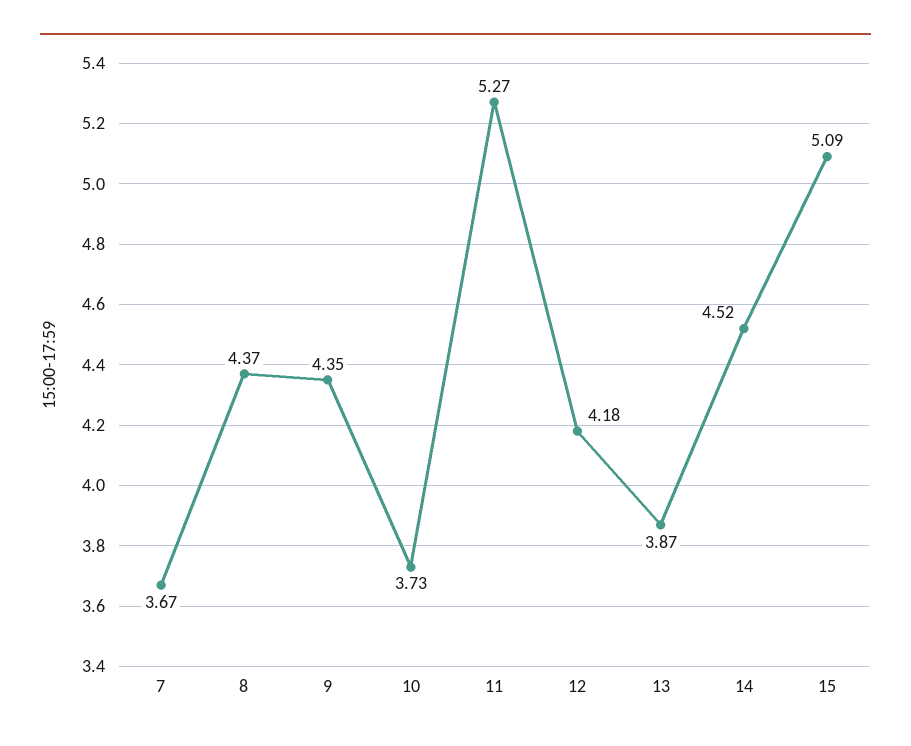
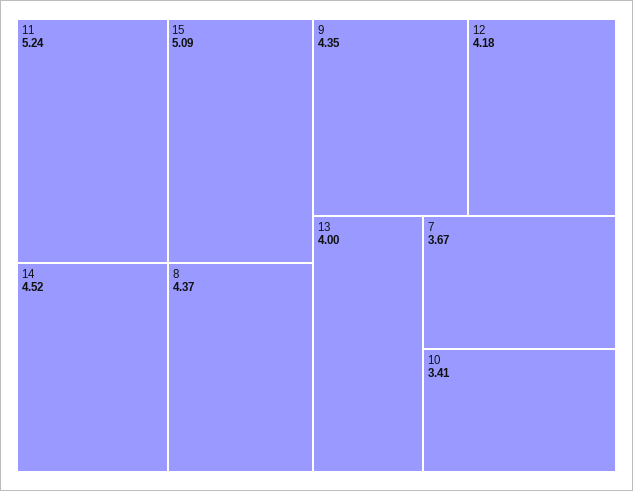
10: 3.73 -> 3.41
11: 5.27 -> 5.24
13: 3.87 -> 4

